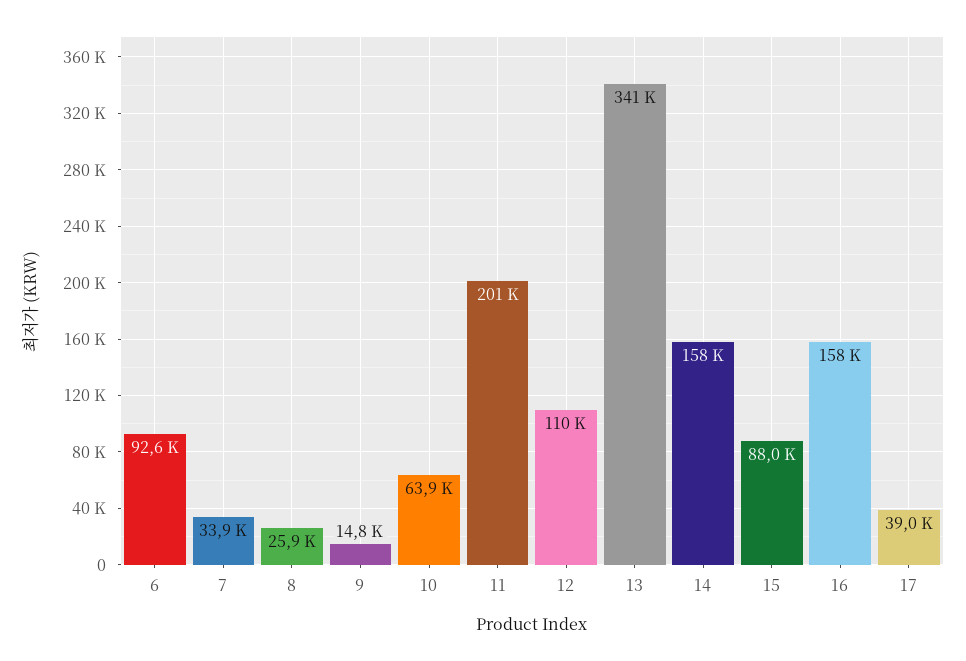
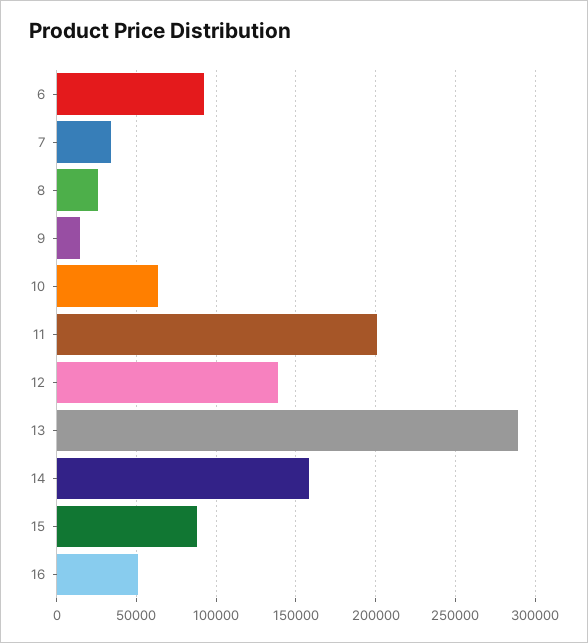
12: 110000 -> 140000
13: 341000 -> 290000
16: 158000 -> 50000
17: 39000 -> none

